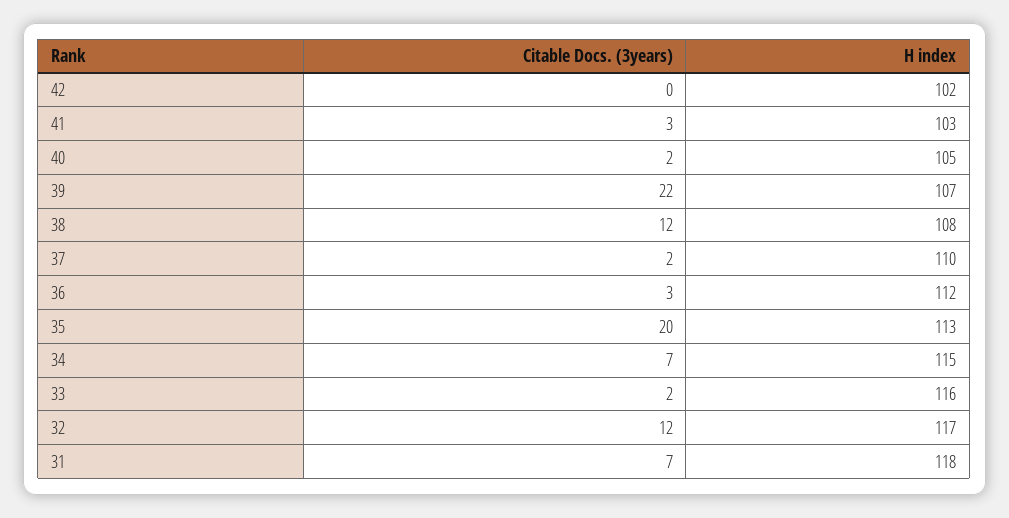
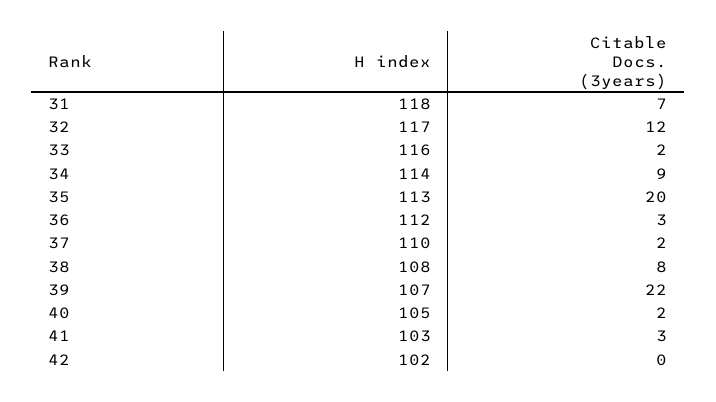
Citable Docs. (3years), 38: 12 -> 8
Citable Docs. (3years), 34: 7 -> 9
H index, 34: 115 -> 114

